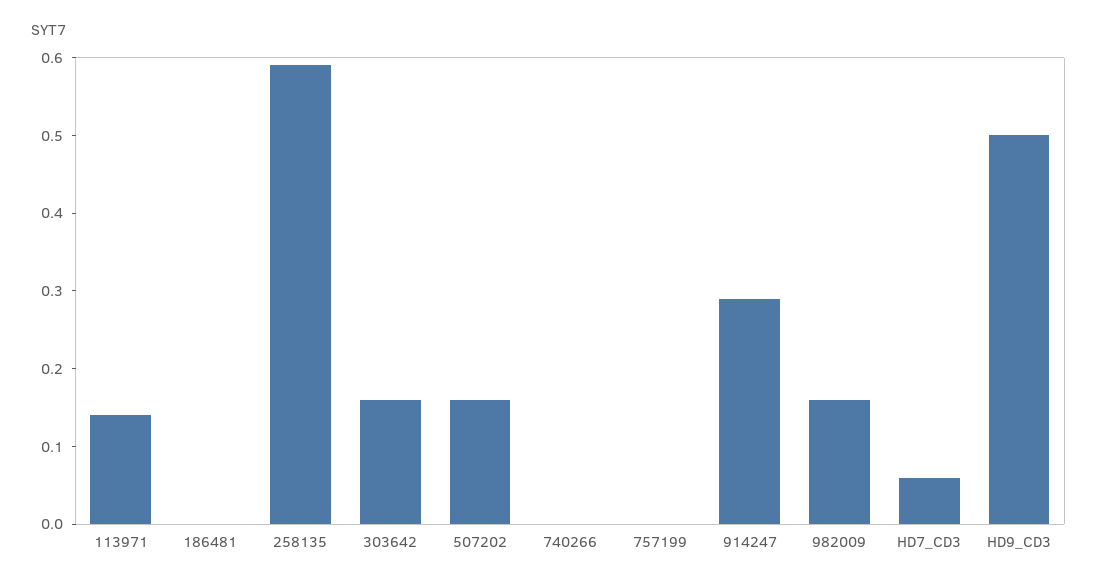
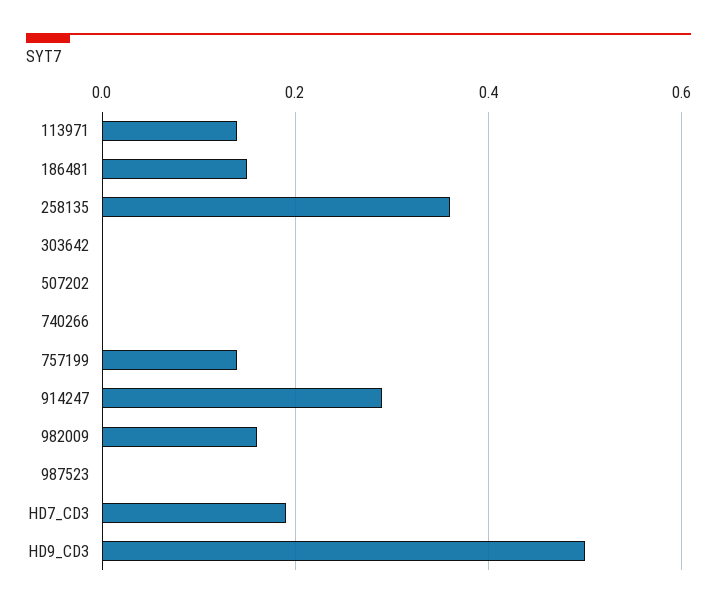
186481: 0 -> 0.15
258135: 0.6 -> 0.35
303642: 0.15 -> 0
507202: 0.15 -> 0
757199: 0 -> 0.15
HD7_CD3: 0.05 -> 0.2
987523: none -> 0

